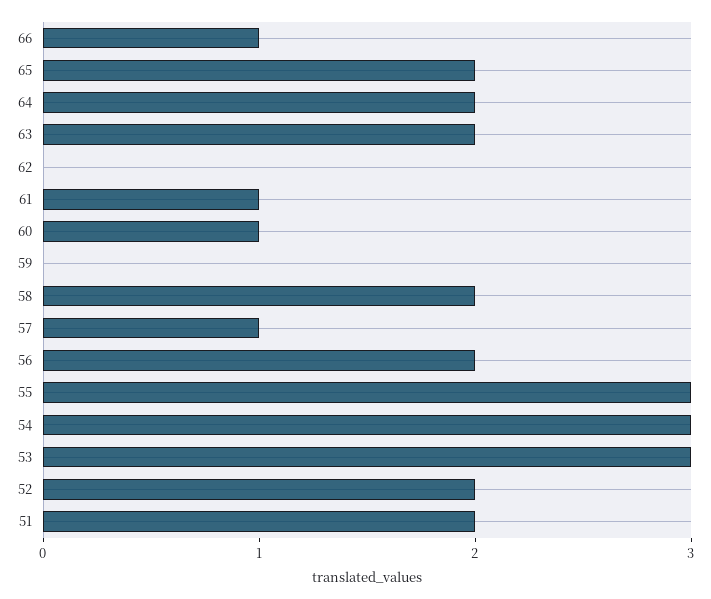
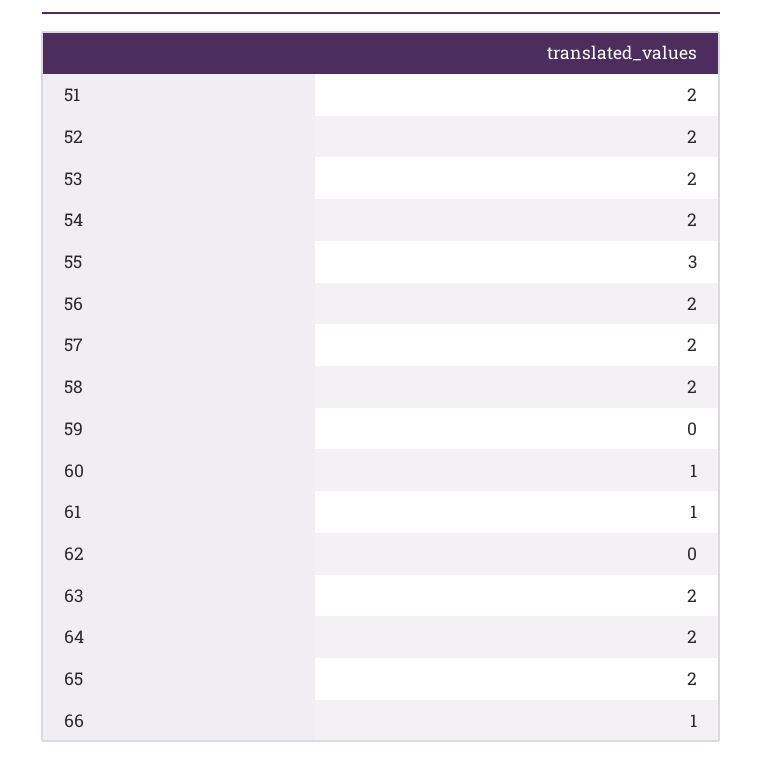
57: 1 -> 2
54: 3 -> 2
53: 3 -> 2

